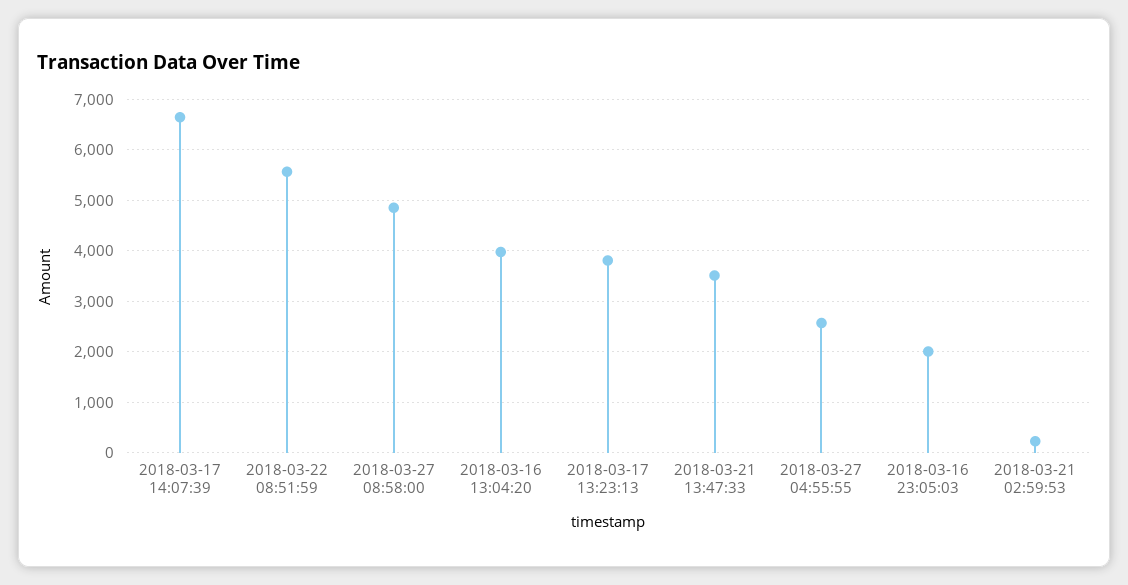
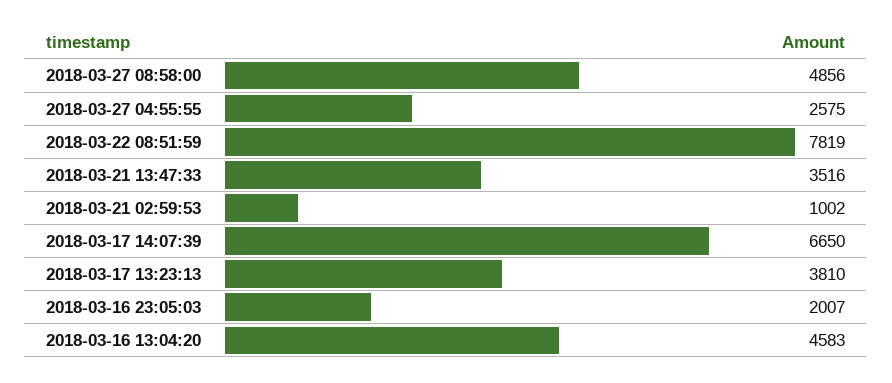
2018-03-22 08:51:59: 5600 -> 7819
2018-03-16 13:04:20: 4000 -> 4583
2018-03-21 02:59:53: 200 -> 1002

